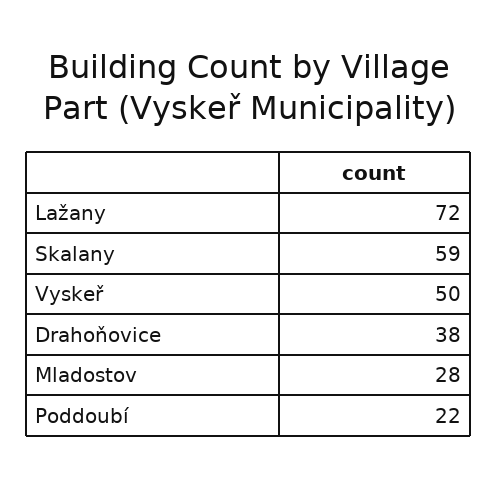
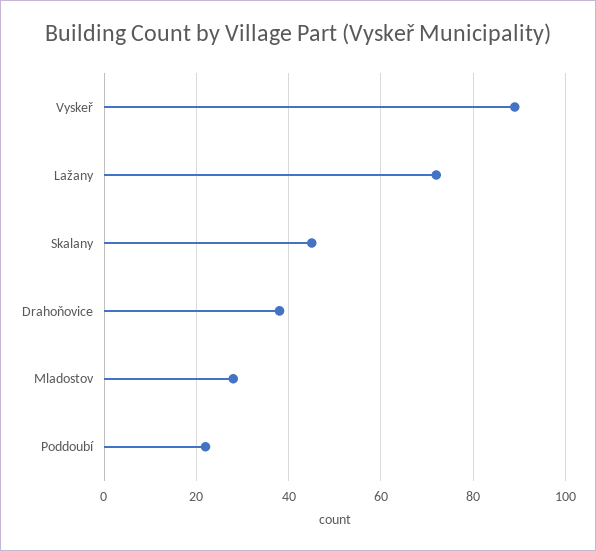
Skalany: 59 -> 45
Vyskeř: 50 -> 90

